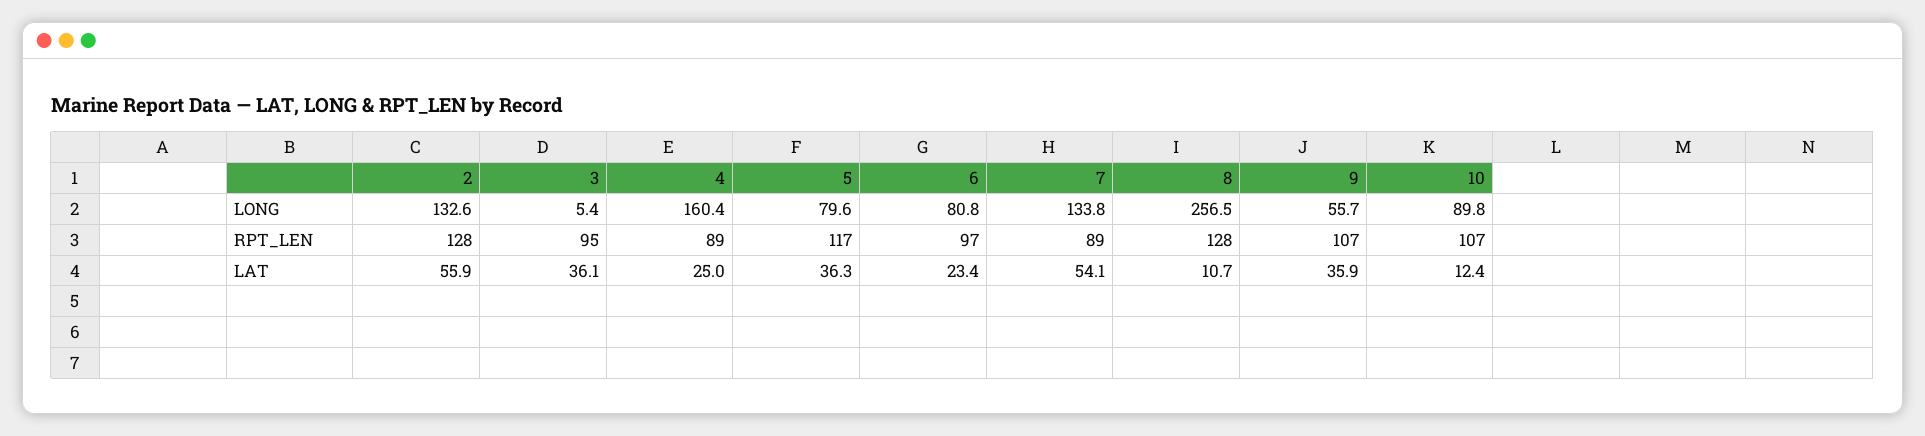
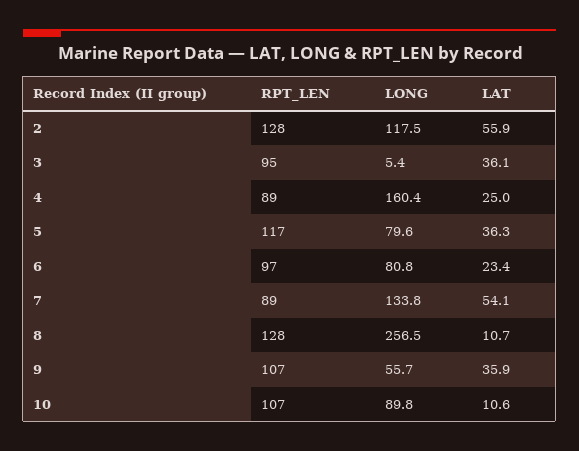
2, LONG: 132.6 -> 117.5
10, LAT: 12.4 -> 10.6

